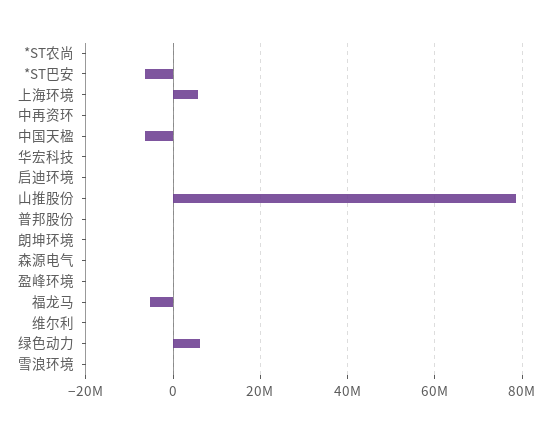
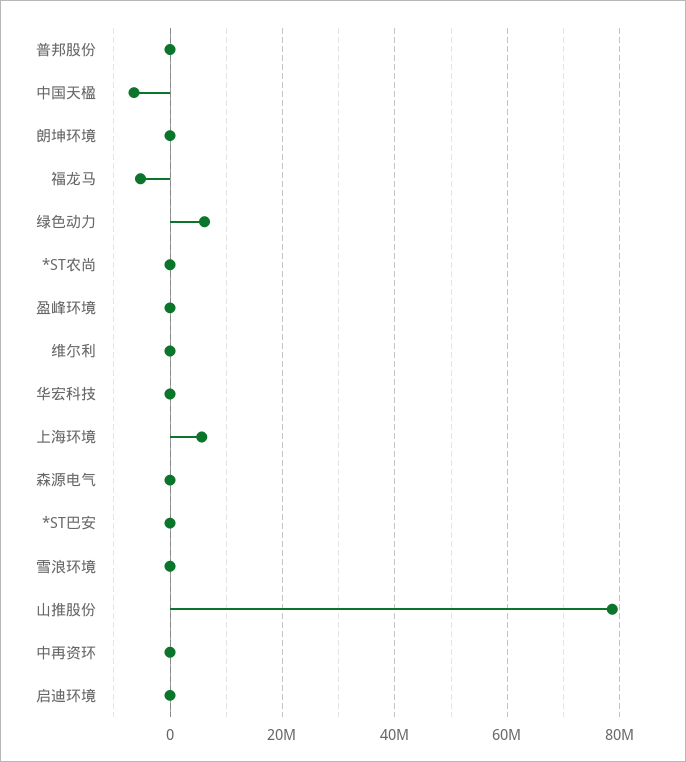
*ST巴安: -6000000 -> 0

